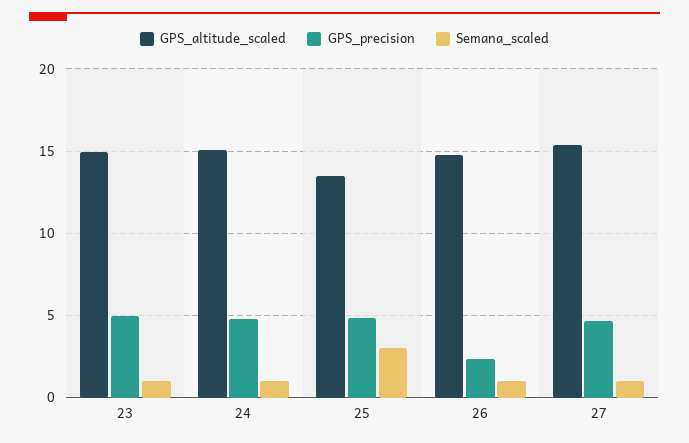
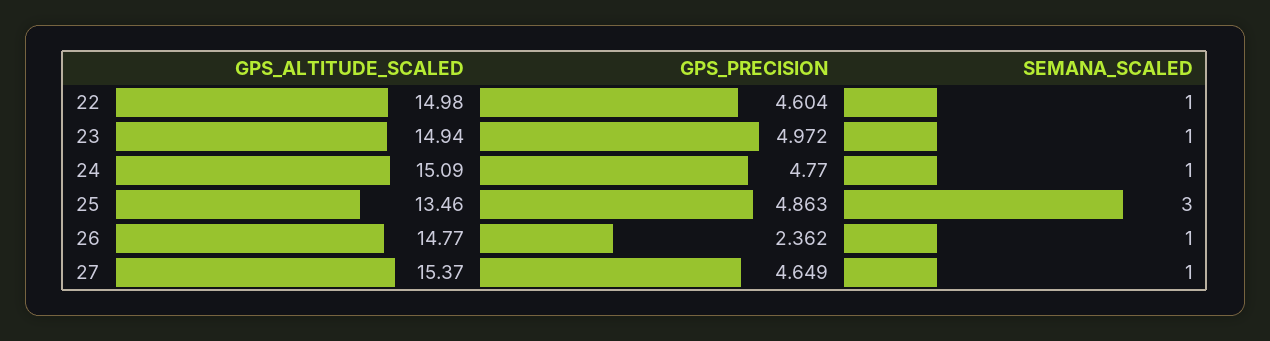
GPS_altitude_scaled, 22: none -> 14.98
GPS_precision, 22: none -> 4.604
Semana_scaled, 22: none -> 1

